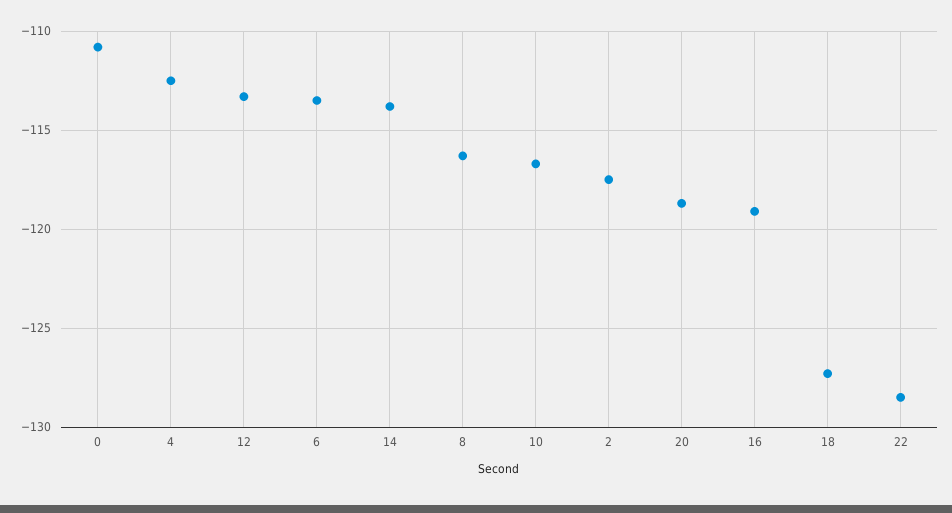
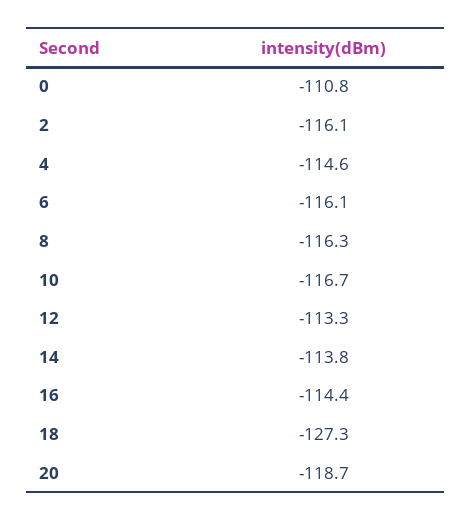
4: -112.5 -> -114.6
6: -113.5 -> -116.1
2: -117.5 -> -116.1
16: -119 -> -114.4
22: -128.5 -> none

